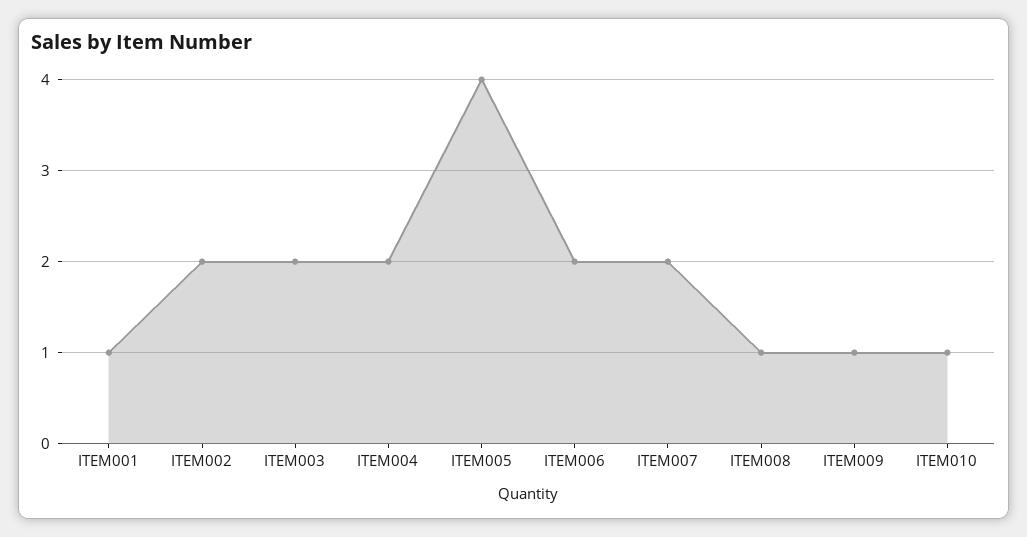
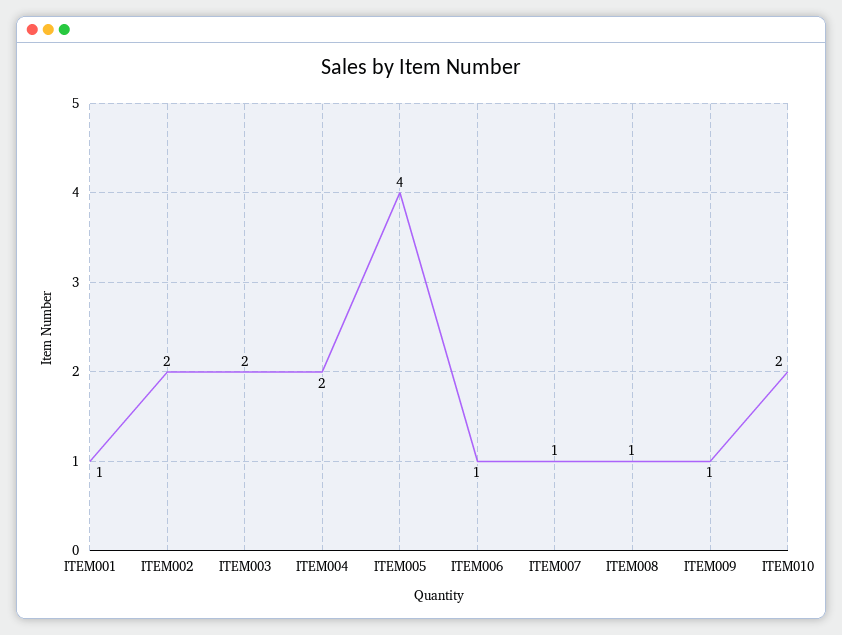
ITEM006: 2 -> 1
ITEM007: 2 -> 1
ITEM010: 1 -> 2

